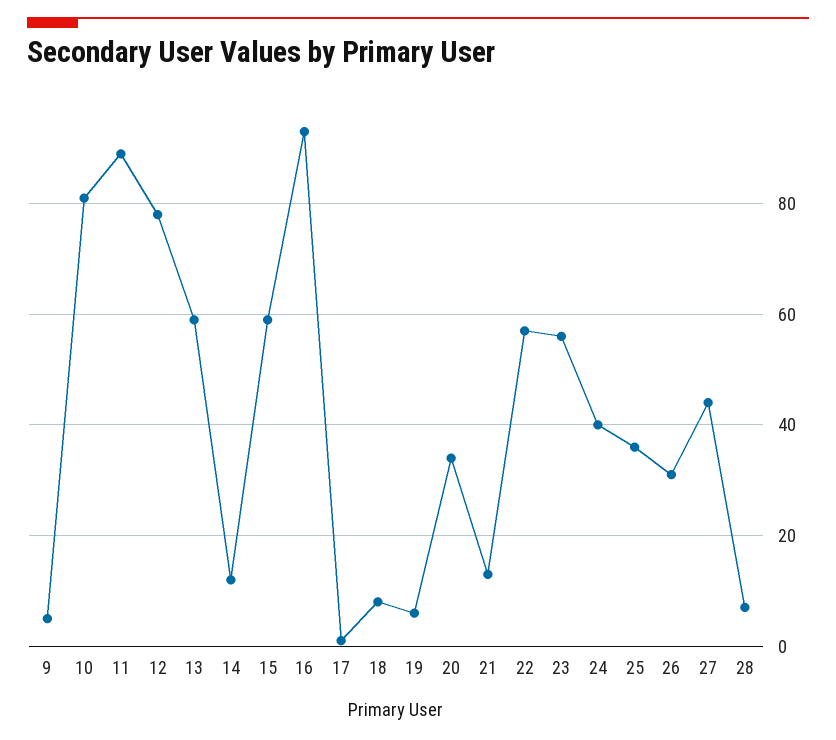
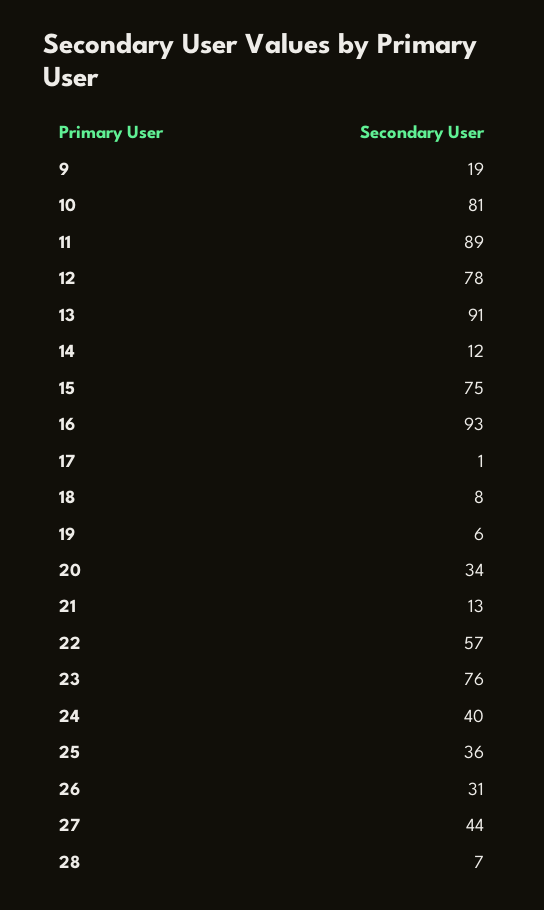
9: 5 -> 19
13: 60 -> 91
15: 60 -> 75
23: 55 -> 76

